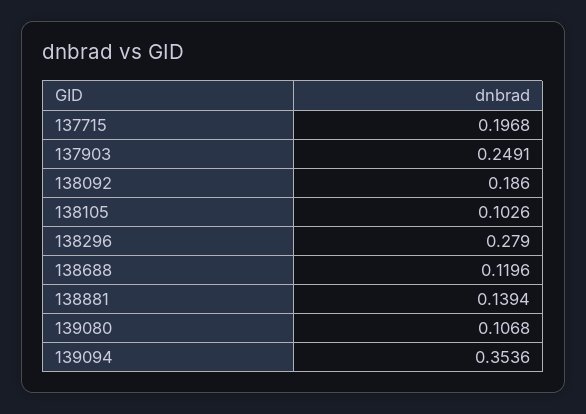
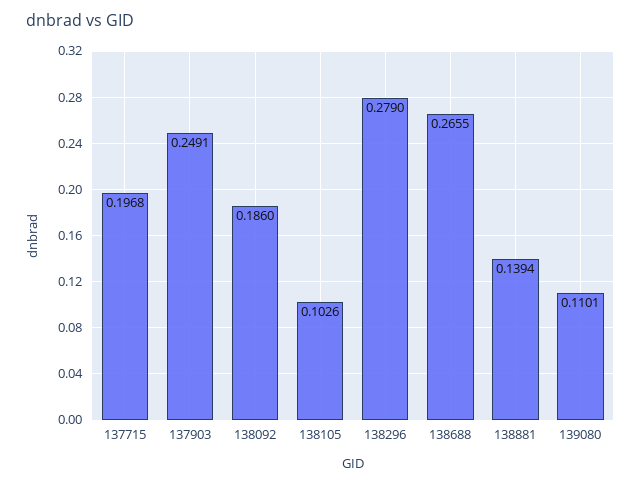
138688: 0.1196 -> 0.2655
139080: 0.1068 -> 0.1101
139094: 0.3536 -> none

